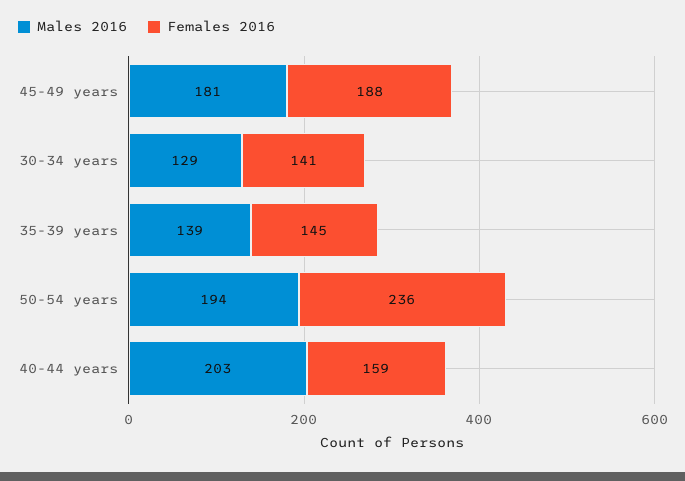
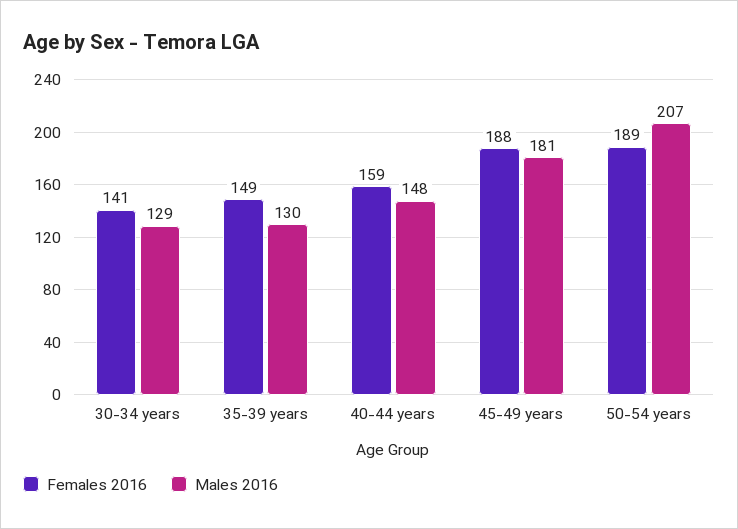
Males 2016, 35-39 years: 139 -> 130
Females 2016, 35-39 years: 145 -> 149
Males 2016, 50-54 years: 194 -> 207
Females 2016, 50-54 years: 236 -> 189
Males 2016, 40-44 years: 203 -> 148

